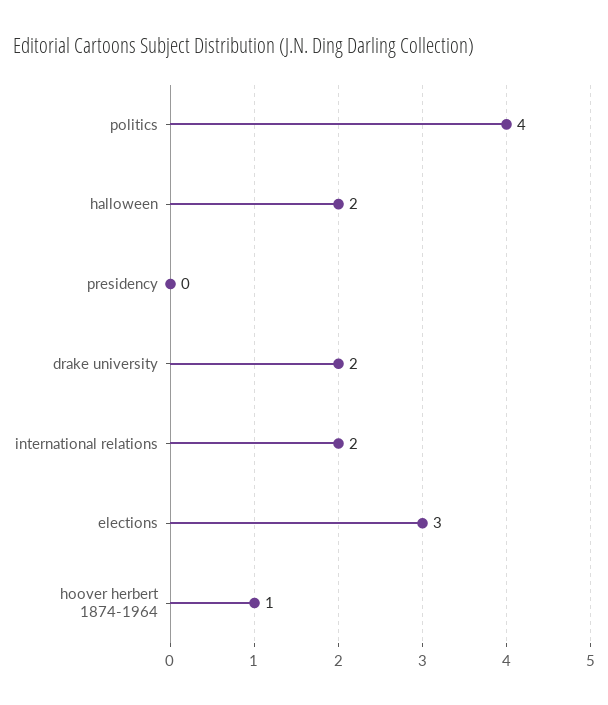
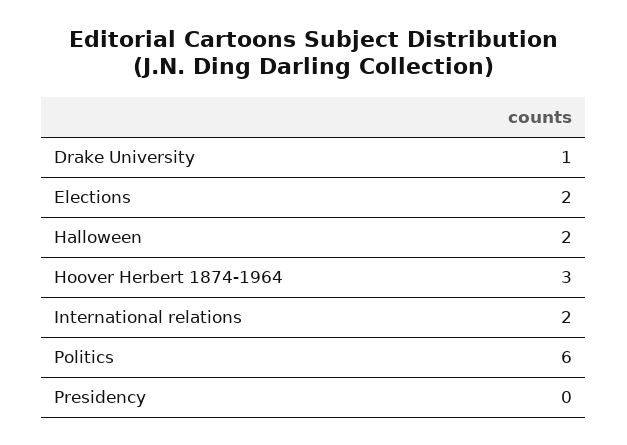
politics: 4 -> 6
drake university: 2 -> 1
elections: 3 -> 2
hoover herbert 1874-1964: 1 -> 3

